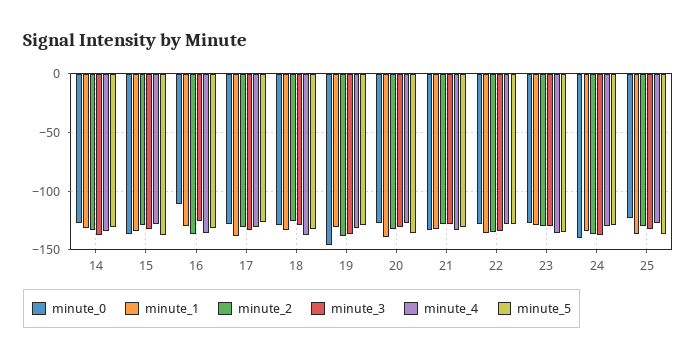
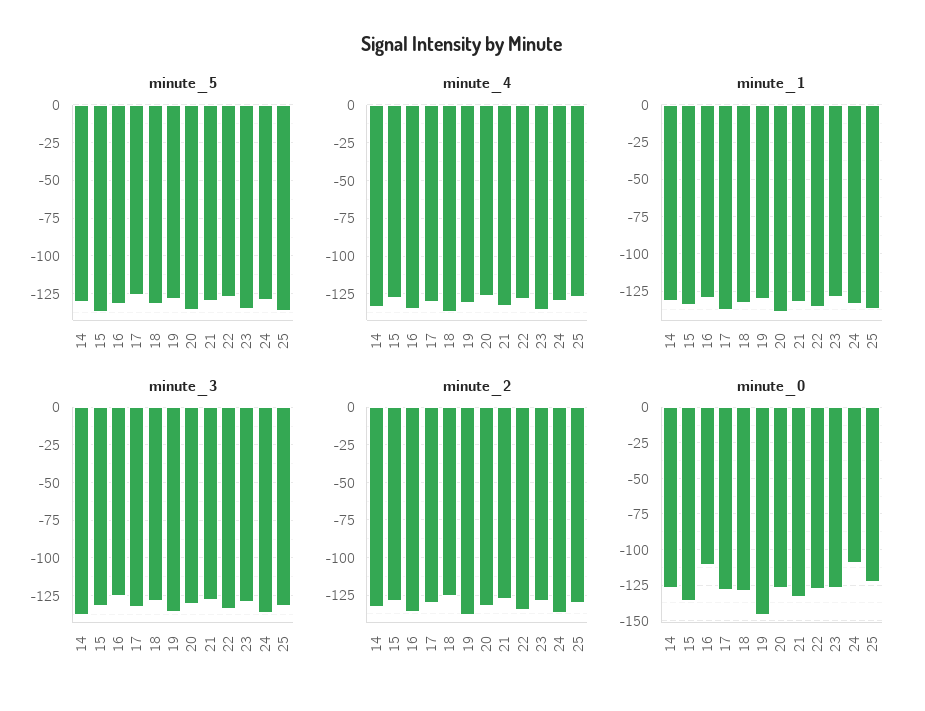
minute_0, 24: -140 -> -110

